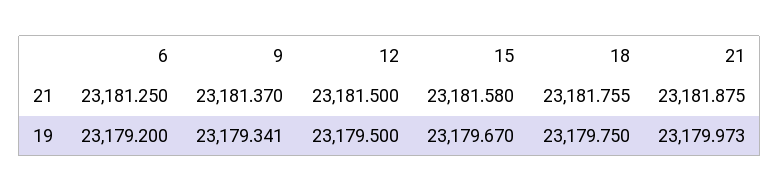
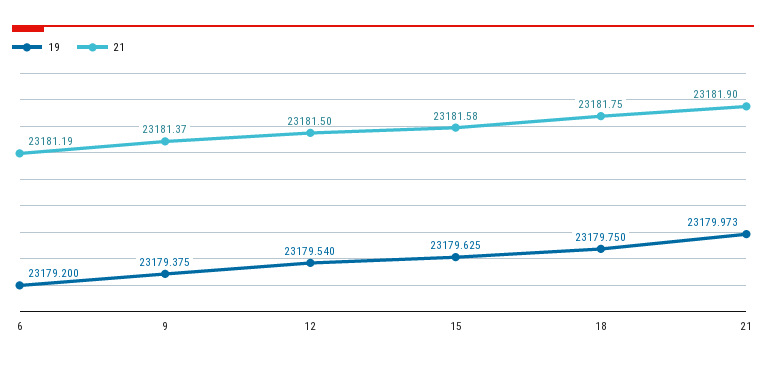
21, 6: 23181.25 -> 23181.19
21, 18: 23181.755 -> 23181.75
21, 21: 23181.875 -> 23181.9
19, 9: 23179.341 -> 23179.375
19, 12: 23179.5 -> 23179.54
19, 15: 23179.67 -> 23179.625

